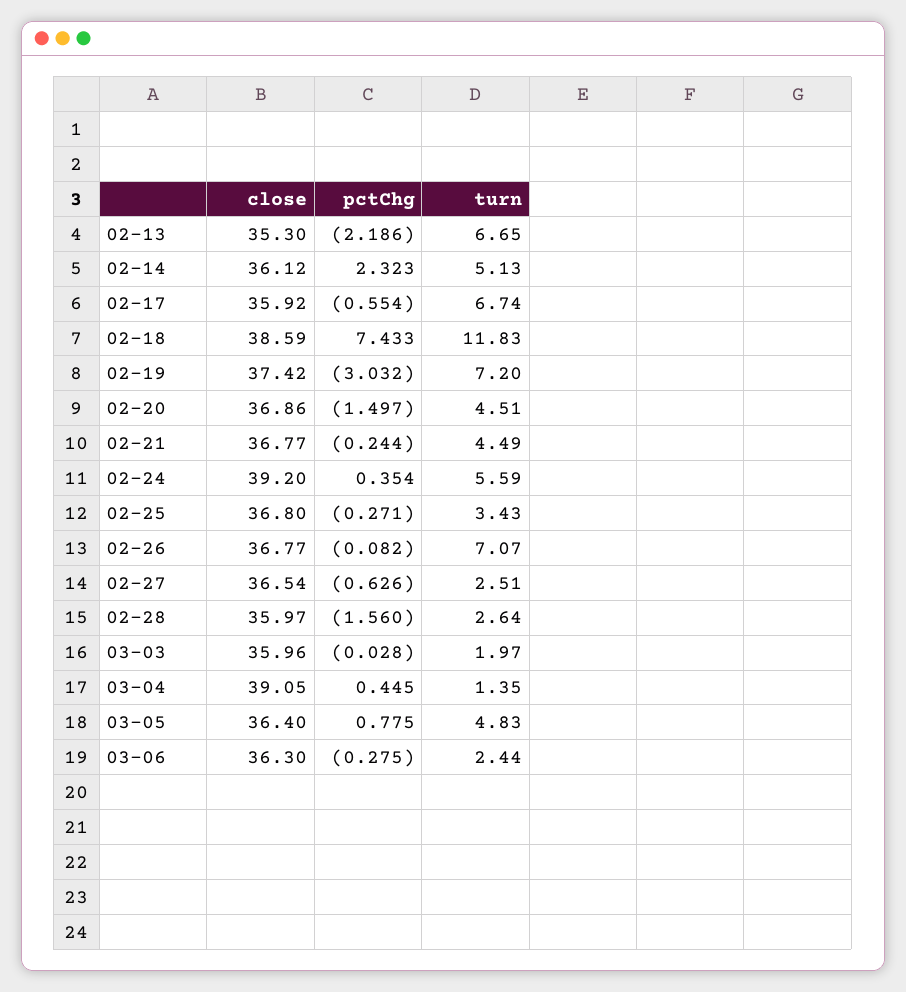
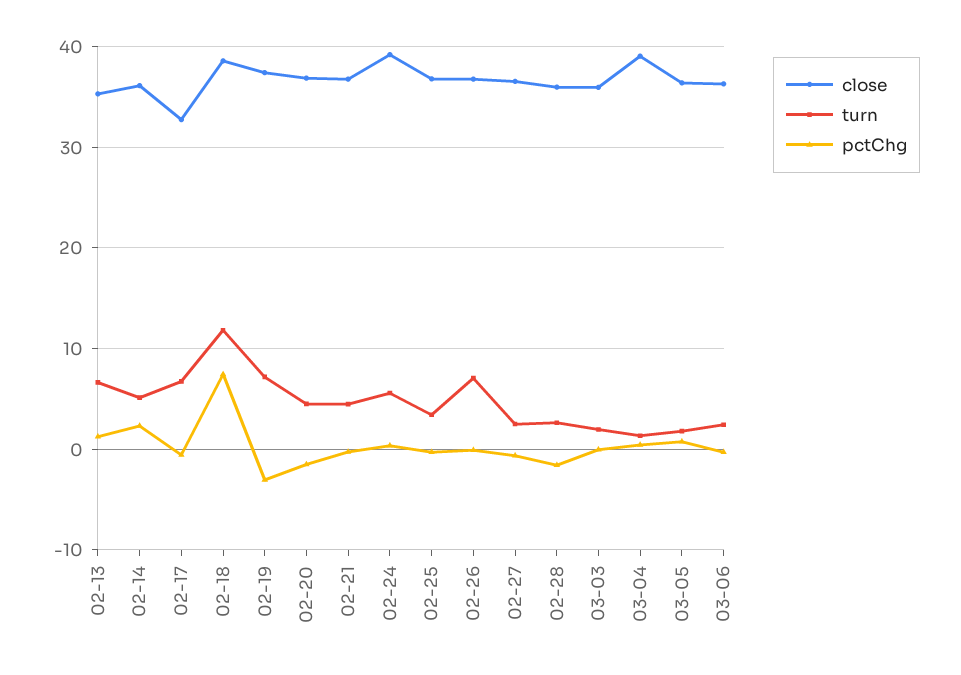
pctChg, 02-13: -2.186 -> 1
close, 02-17: 35.92 -> 33
turn, 03-05: 4.83 -> 2

